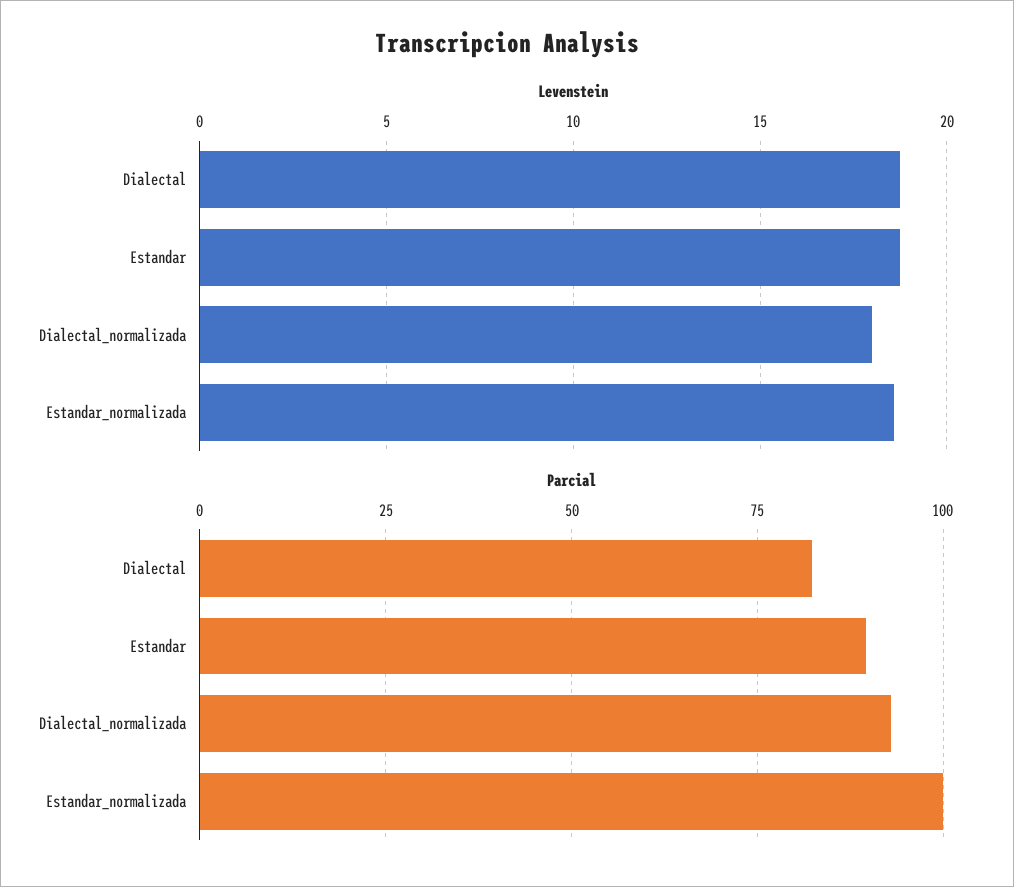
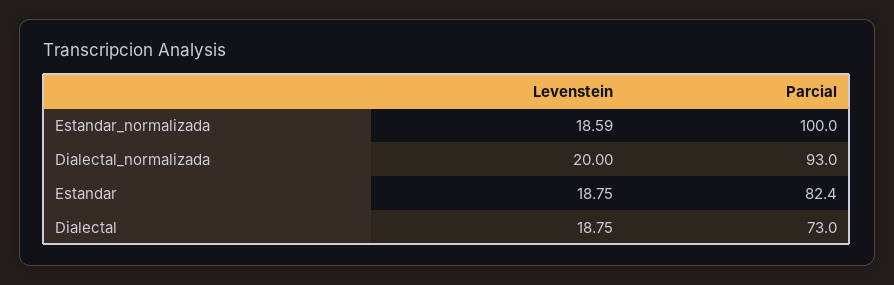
Levenstein, Dialectal_normalizada: 18 -> 20
Parcial, Dialectal: 82.5 -> 73
Parcial, Estandar: 90 -> 82.4

